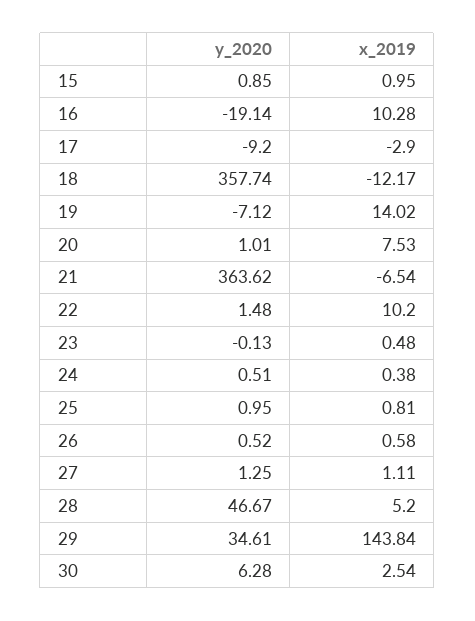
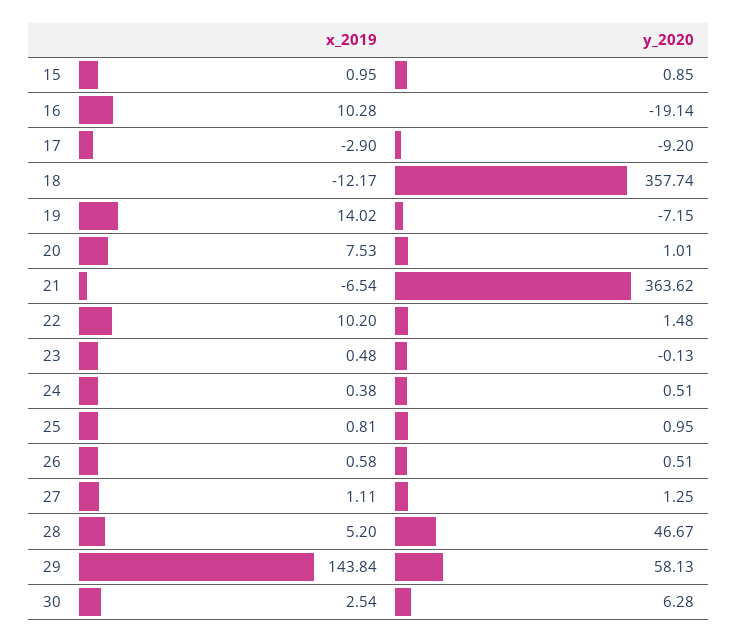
y_2020, 19: -7.12 -> -7.15
y_2020, 26: 0.52 -> 0.51
y_2020, 29: 34.61 -> 58.13

